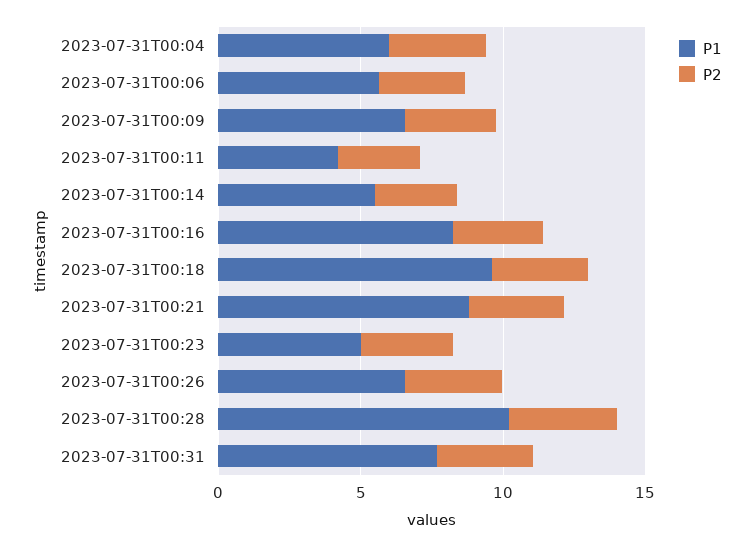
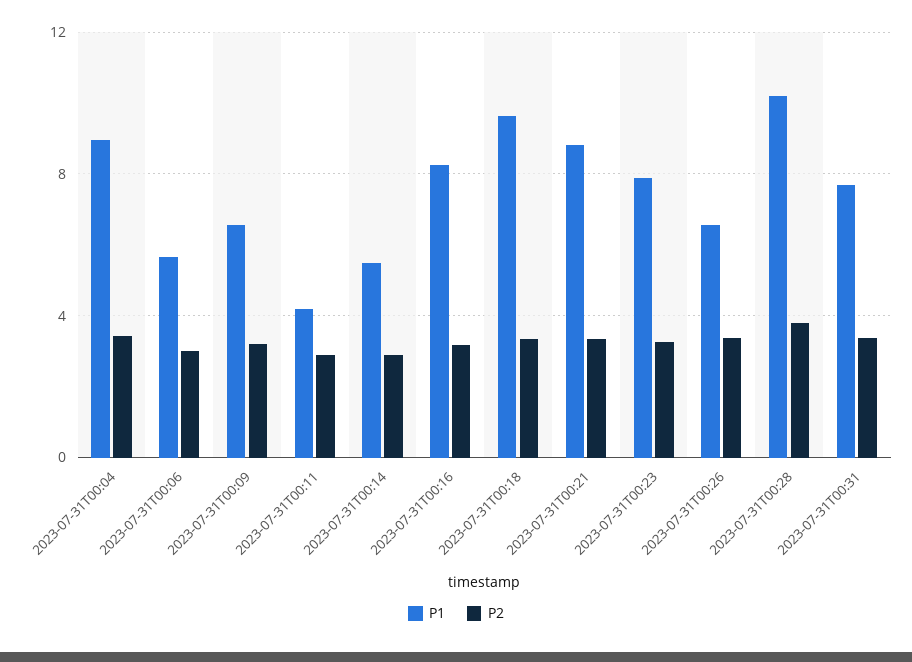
P1, 2023-07-31T00:04: 6 -> 9
P1, 2023-07-31T00:23: 5 -> 8

